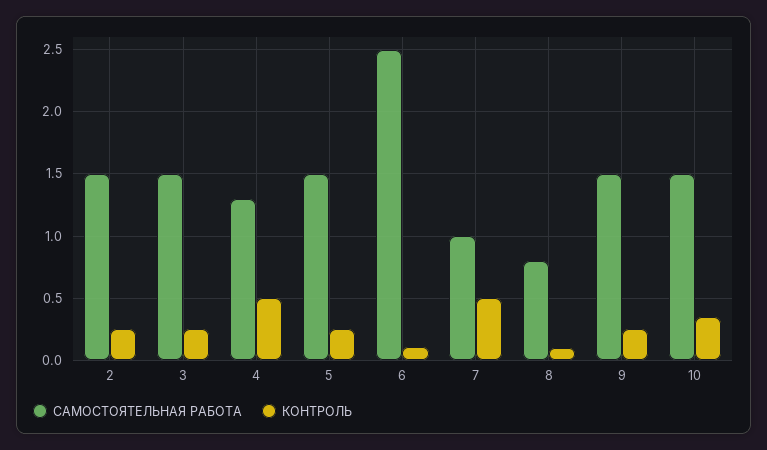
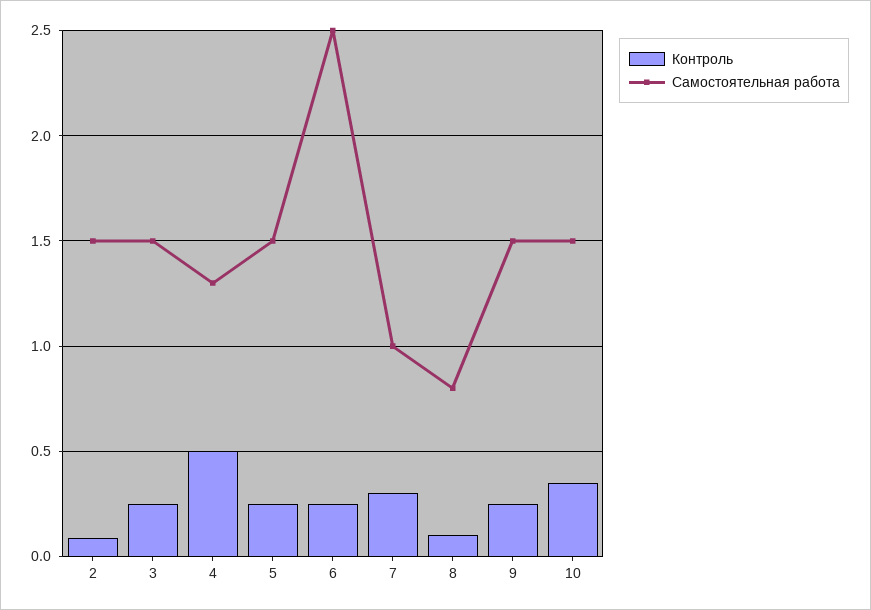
КОНТРОЛЬ, 2: 0.25 -> 0.1
КОНТРОЛЬ, 6: 0.1 -> 0.25
КОНТРОЛЬ, 7: 0.5 -> 0.3

